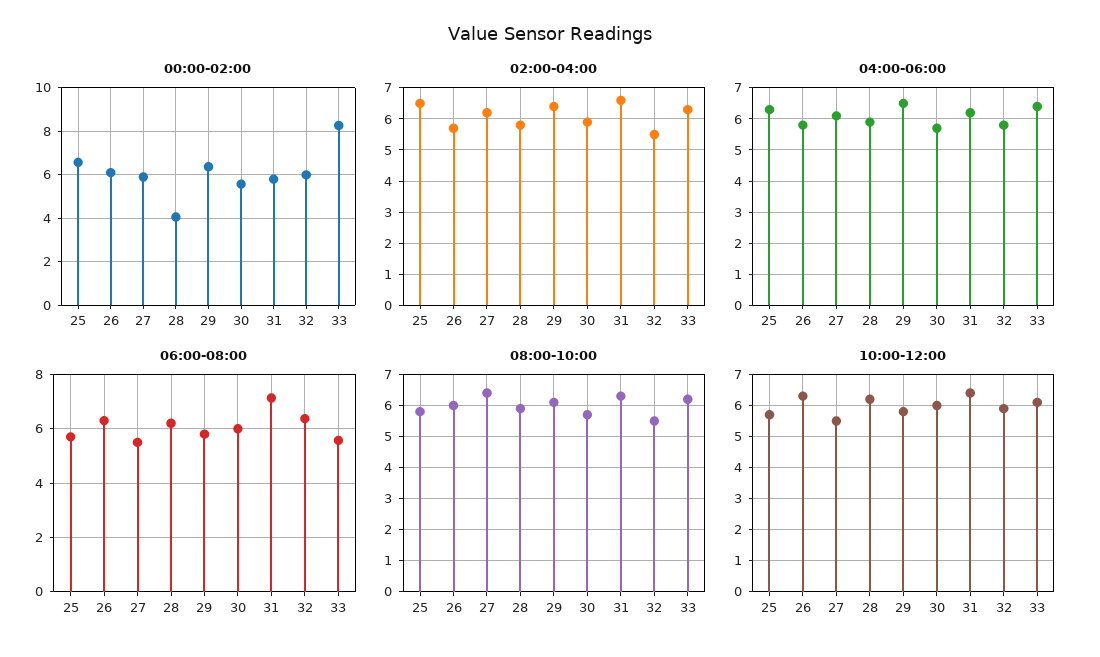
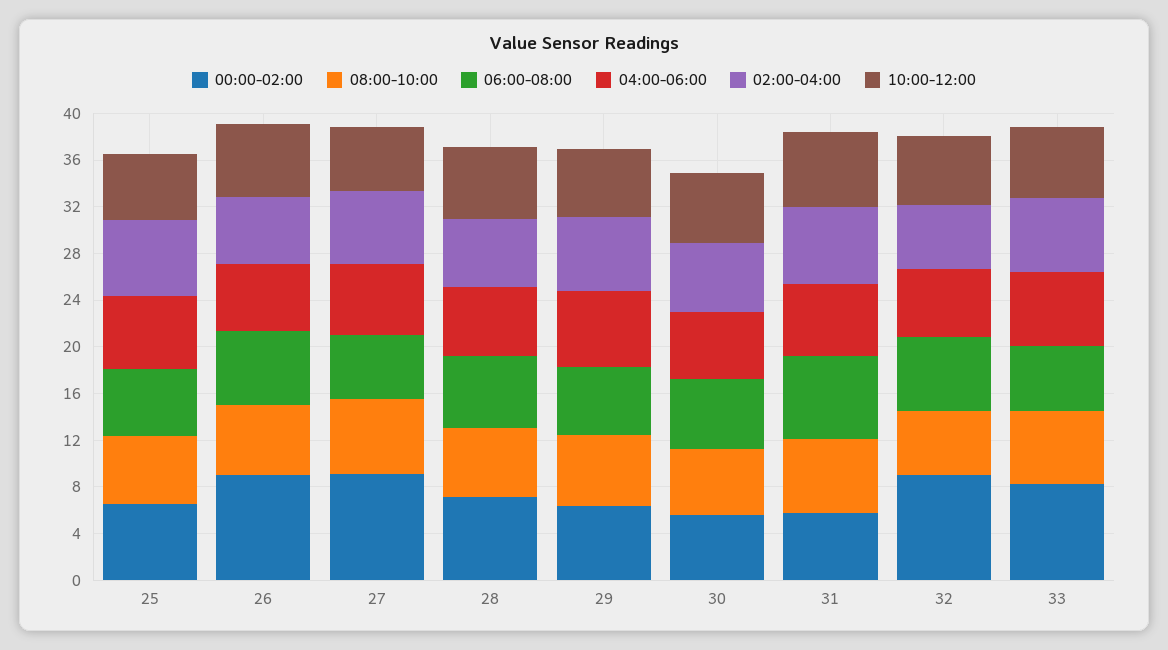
00:00-02:00, 26: 6 -> 9
00:00-02:00, 27: 6 -> 9
00:00-02:00, 28: 4 -> 7
00:00-02:00, 32: 6 -> 9

